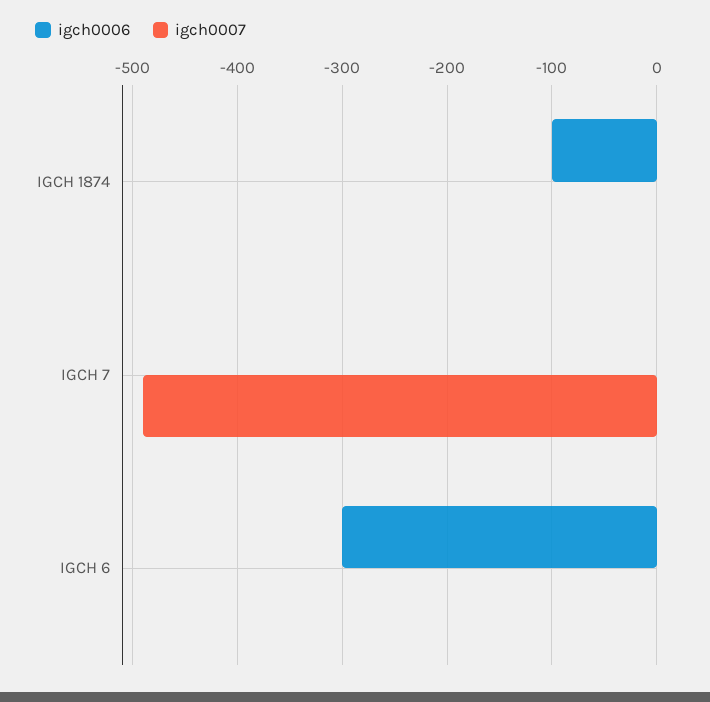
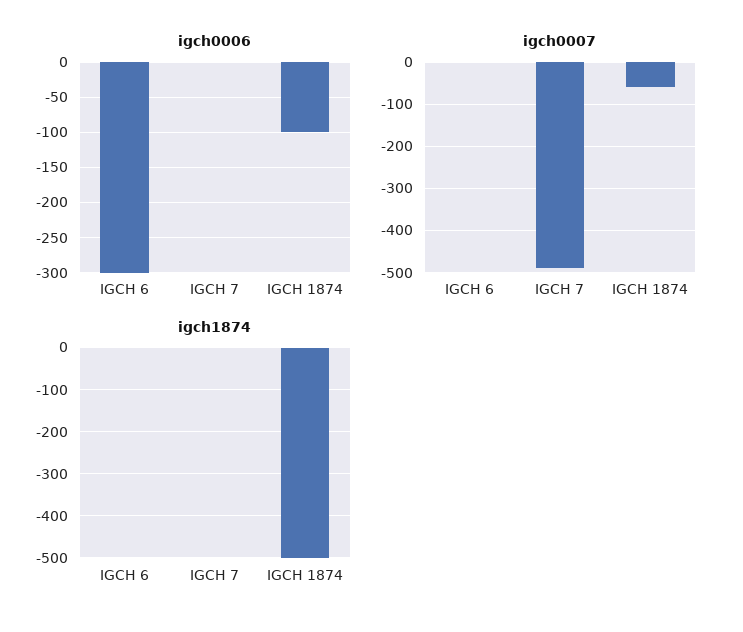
igch0007, IGCH 1874: 0 -> -60
igch1874, IGCH 6: none -> 0
igch1874, IGCH 7: none -> 0
igch1874, IGCH 1874: none -> -500

